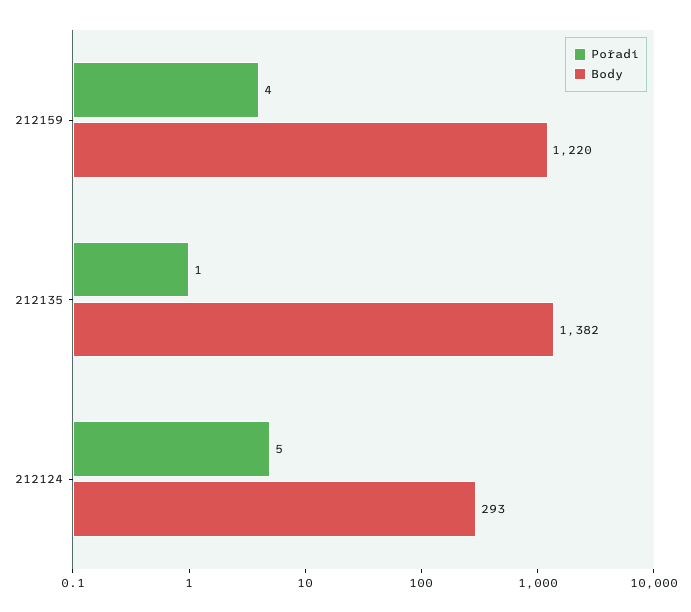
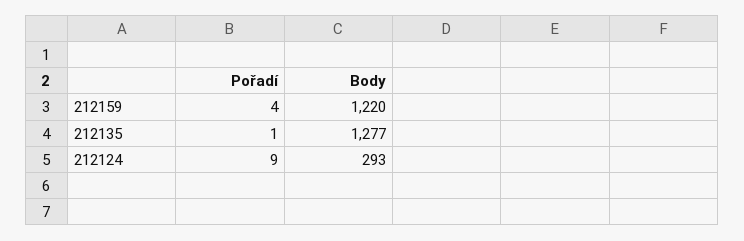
Body, 212135: 1382 -> 1277
Pořadí, 212124: 5 -> 9

